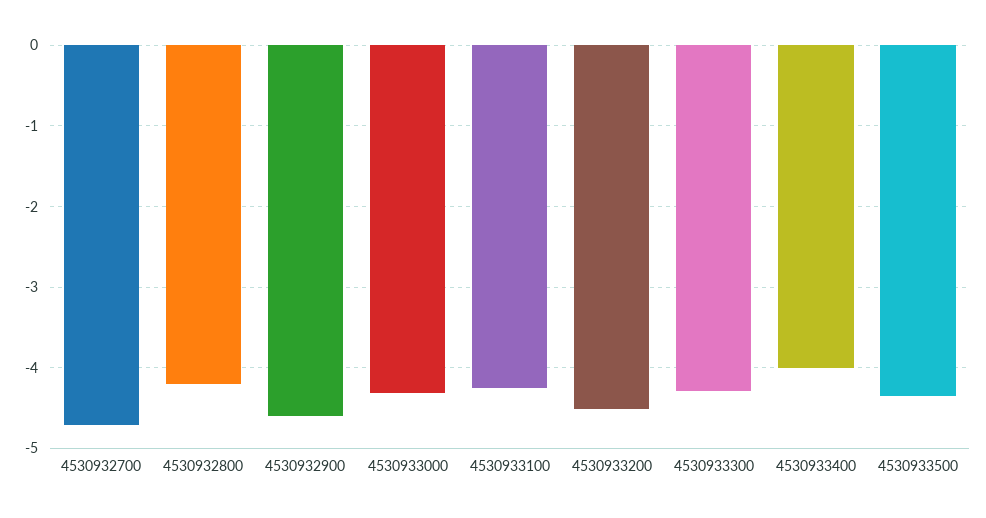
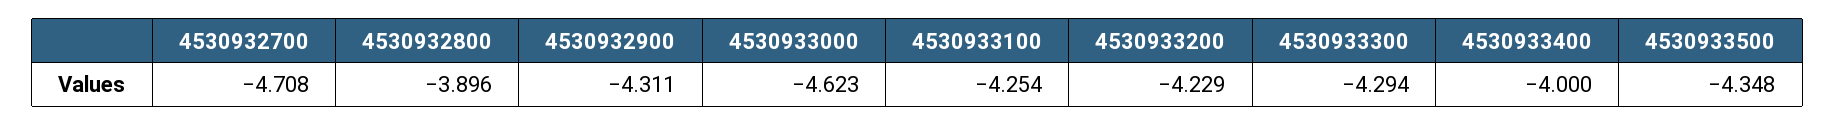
4530932800: -4.2 -> -3.896
4530932900: -4.6 -> -4.311
4530933000: -4.3 -> -4.623
4530933200: -4.5 -> -4.229

